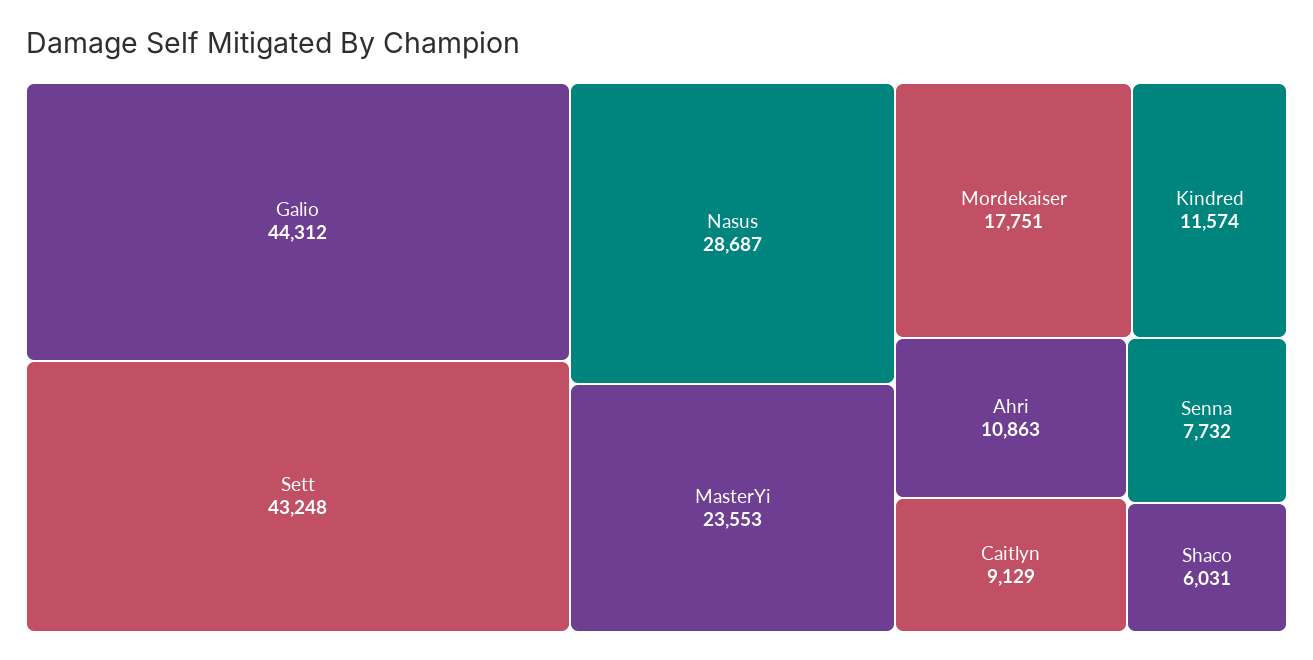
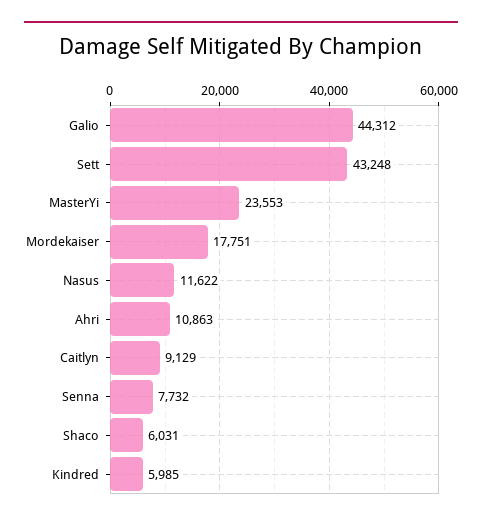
Nasus: 28687 -> 11622
Kindred: 11574 -> 5985

